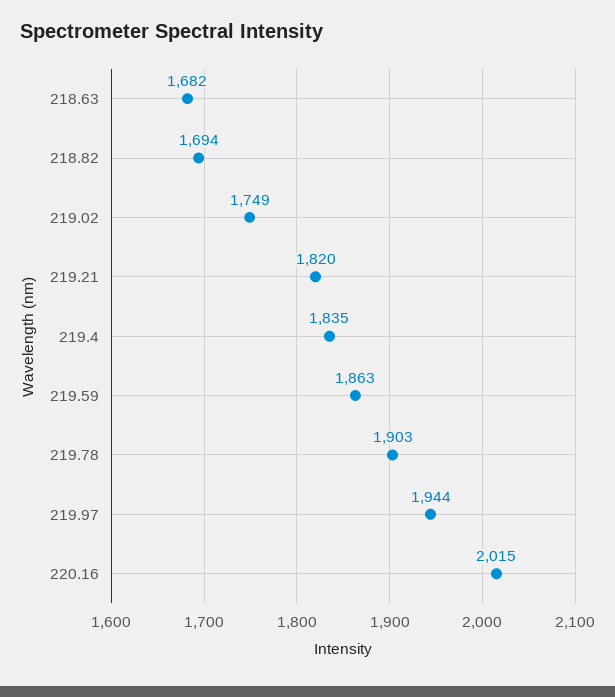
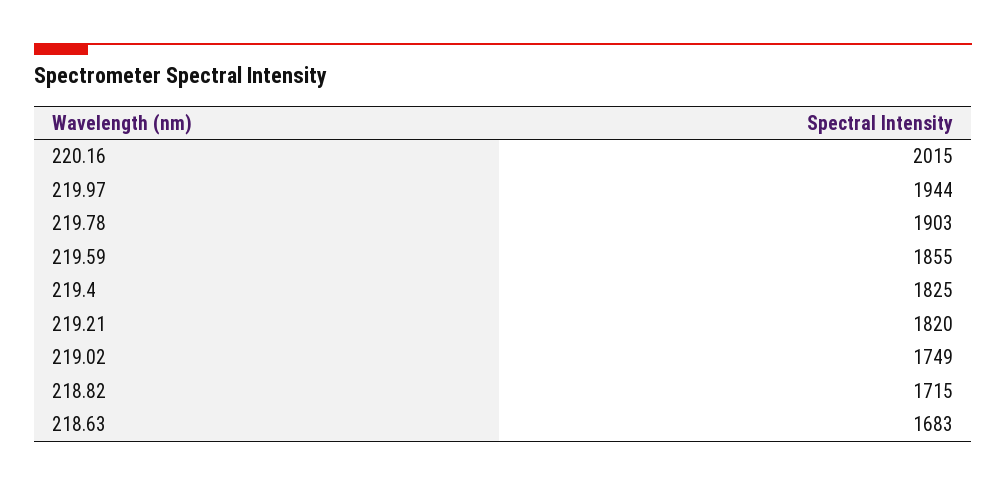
218.63: 1682 -> 1683
218.82: 1694 -> 1715
219.4: 1835 -> 1825
219.59: 1863 -> 1855

